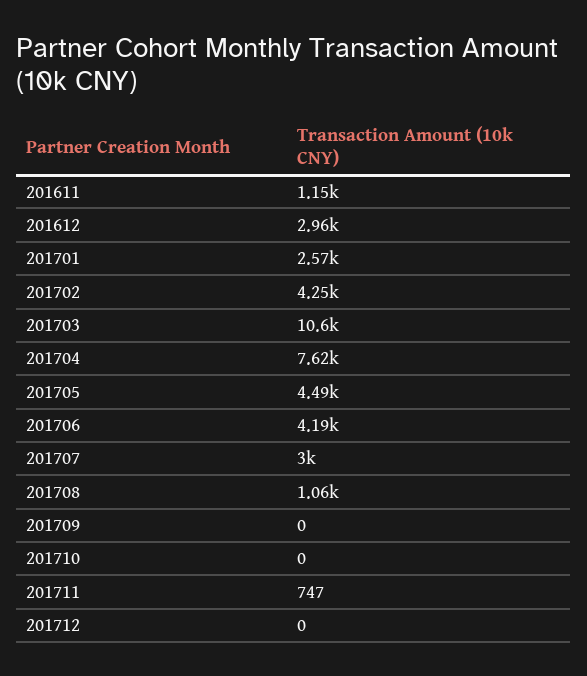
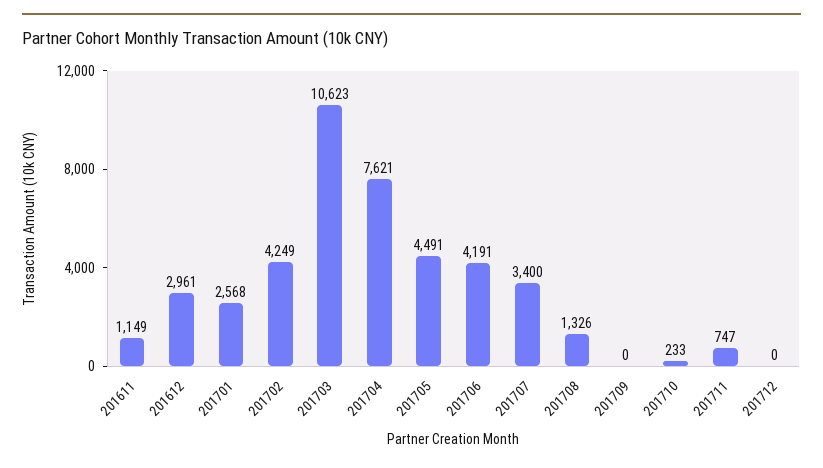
201707: 3000 -> 3400
201708: 1060 -> 1326
201710: 0 -> 233

